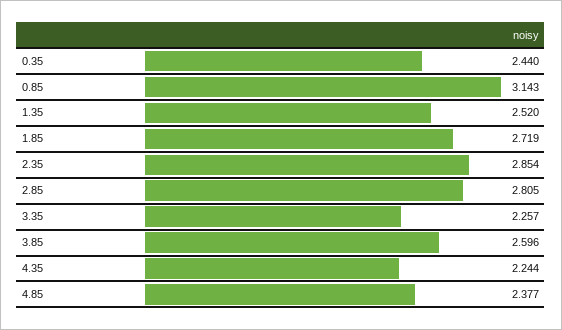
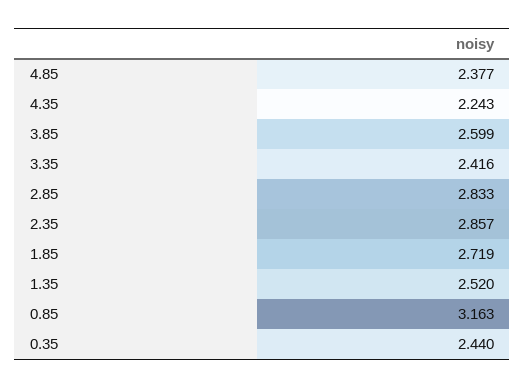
0.85: 3.143 -> 3.163
2.35: 2.854 -> 2.857
2.85: 2.805 -> 2.833
3.35: 2.257 -> 2.416
3.85: 2.596 -> 2.599
4.35: 2.244 -> 2.243

